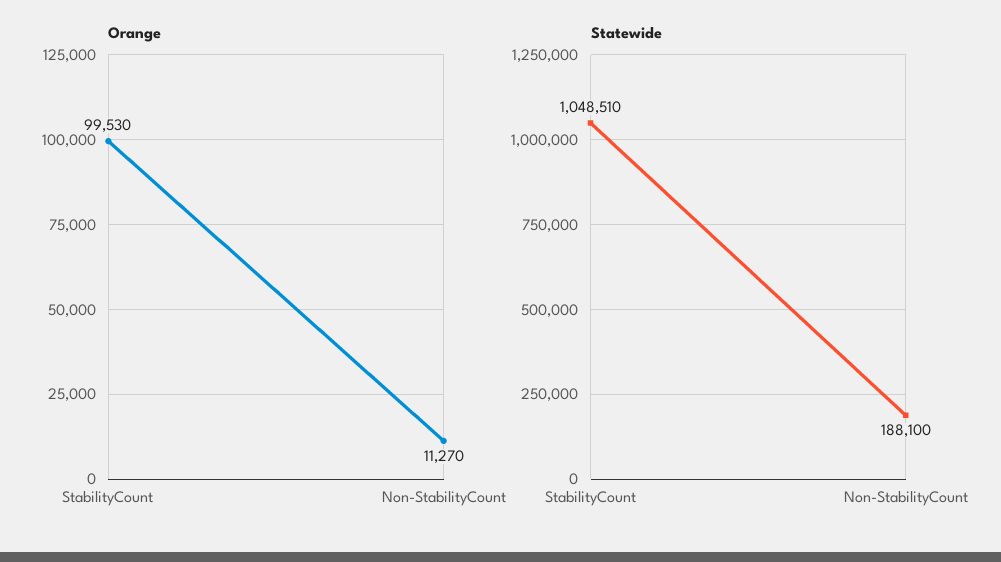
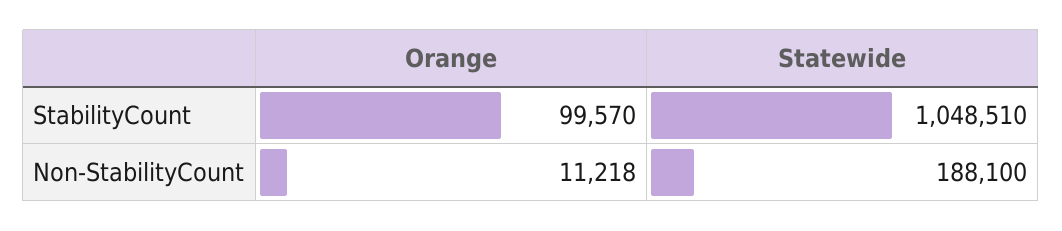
Orange, StabilityCount: 99530 -> 99570
Orange, Non-StabilityCount: 11270 -> 11218

